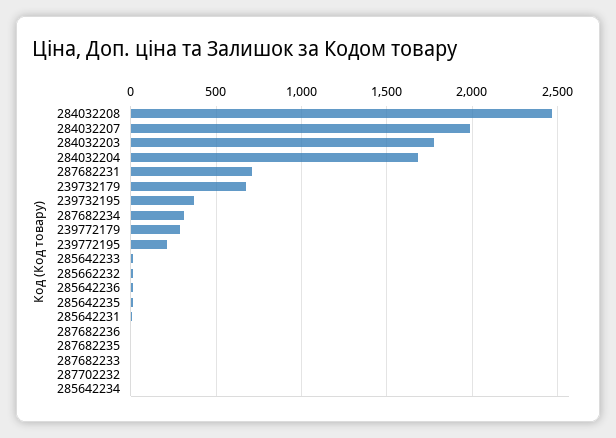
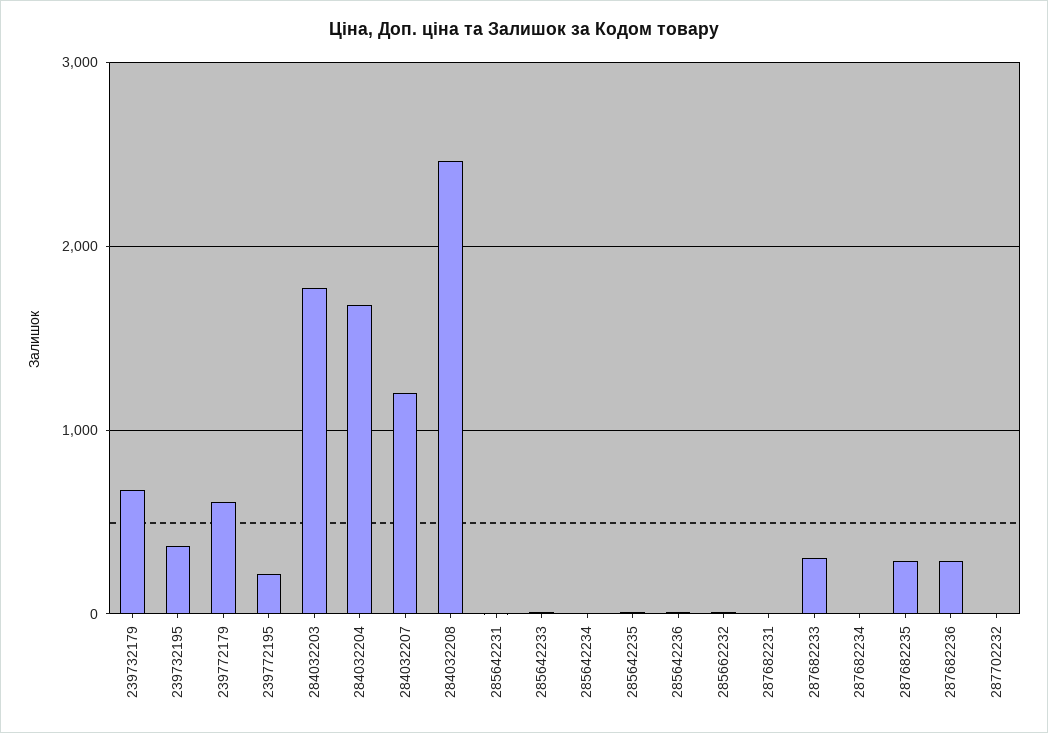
284032207: 2000 -> 1200
287682231: 700 -> 0
287682234: 300 -> 0
239772179: 300 -> 600
287682236: 0 -> 300
287682235: 0 -> 300
287682233: 0 -> 300

